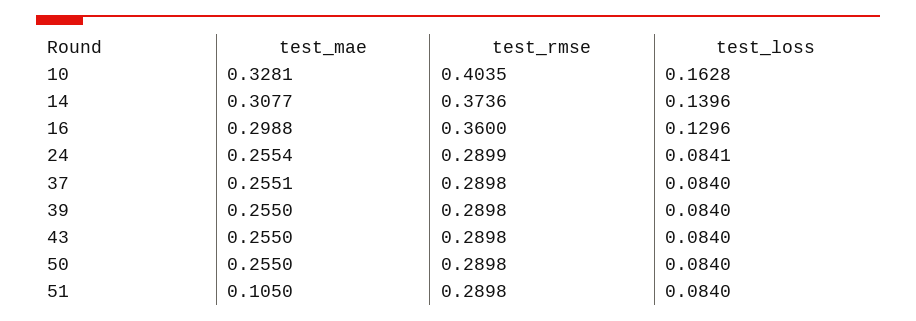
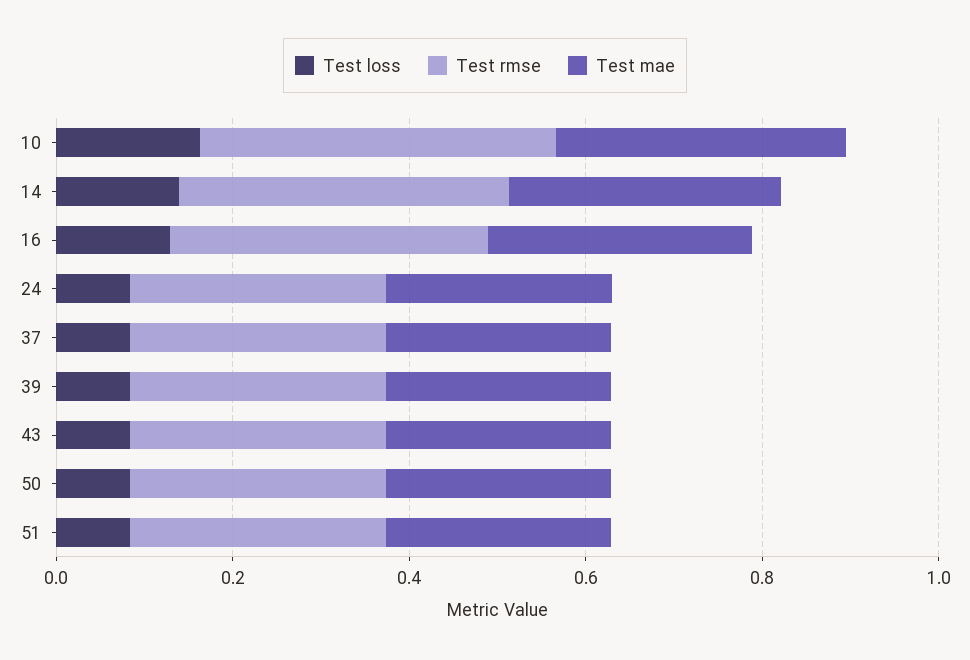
test_mae, 51: 0.105 -> 0.25

